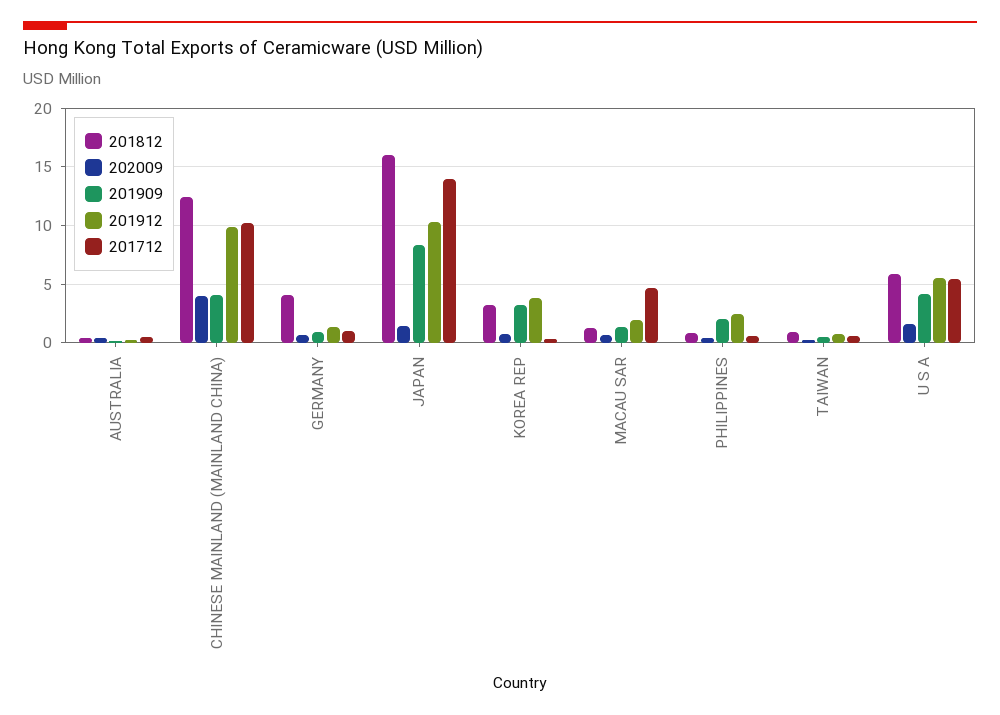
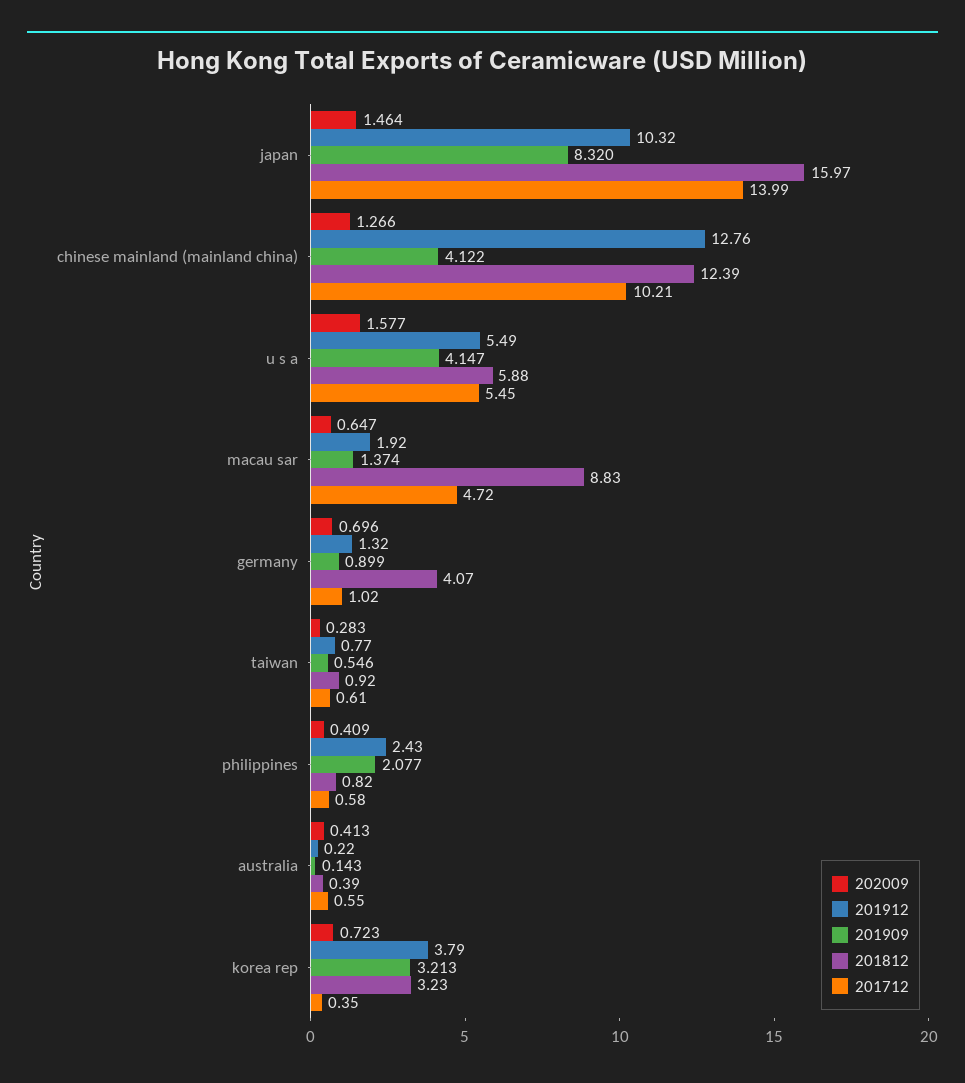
202009, CHINESE MAINLAND (MAINLAND CHINA): 4 -> 1.266
201912, CHINESE MAINLAND (MAINLAND CHINA): 10 -> 12.76
201812, MACAU SAR: 1 -> 8.83

